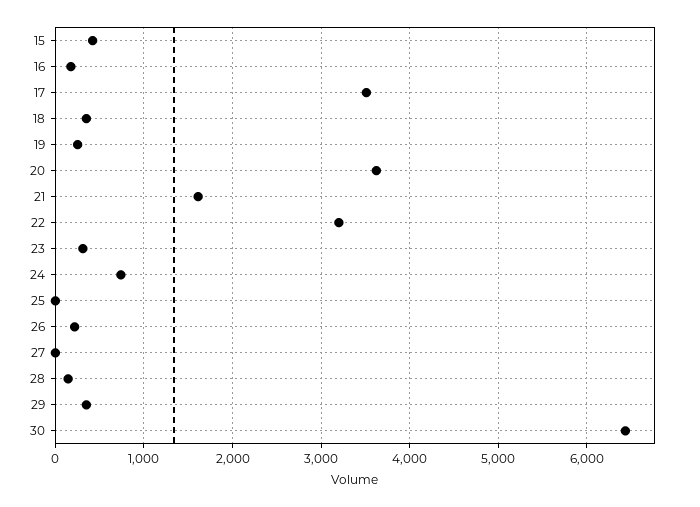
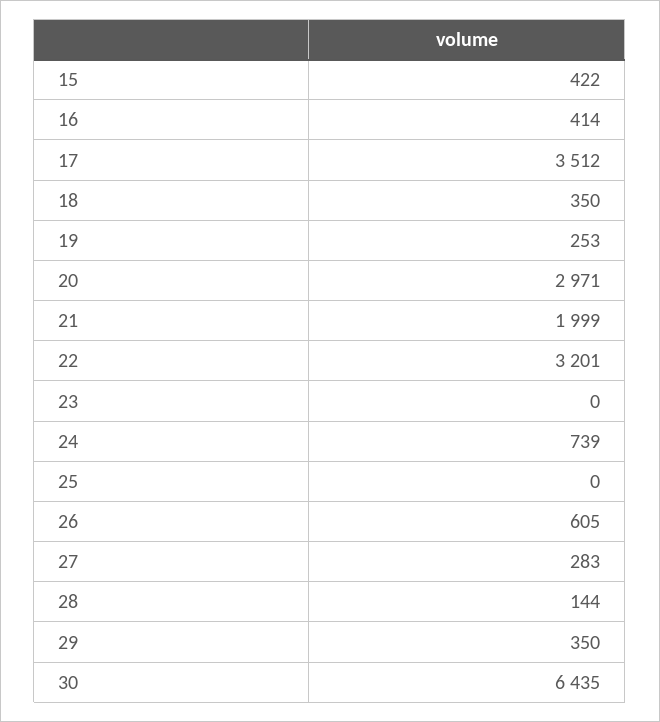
16: 200 -> 414
20: 3600 -> 2971
21: 1600 -> 1999
23: 300 -> 0
26: 200 -> 605
27: 0 -> 283

